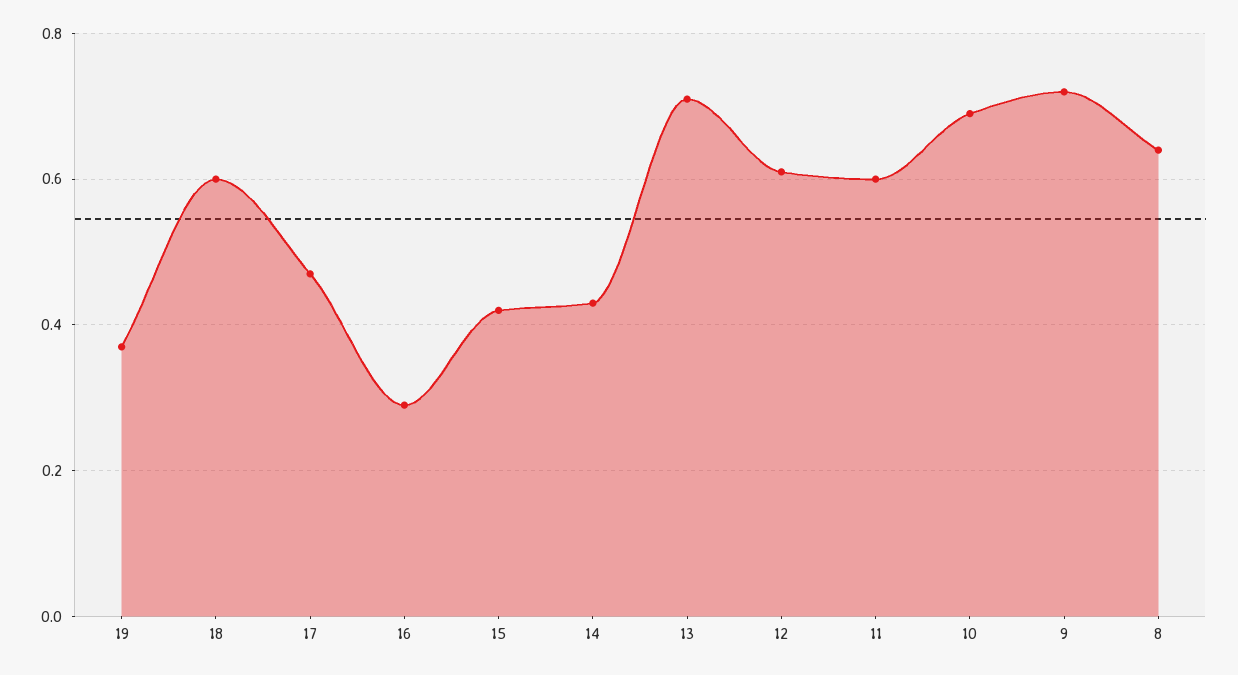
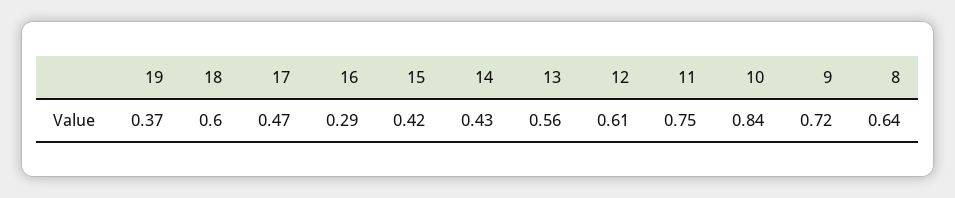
13: 0.7 -> 0.56
11: 0.6 -> 0.75
10: 0.7 -> 0.84

